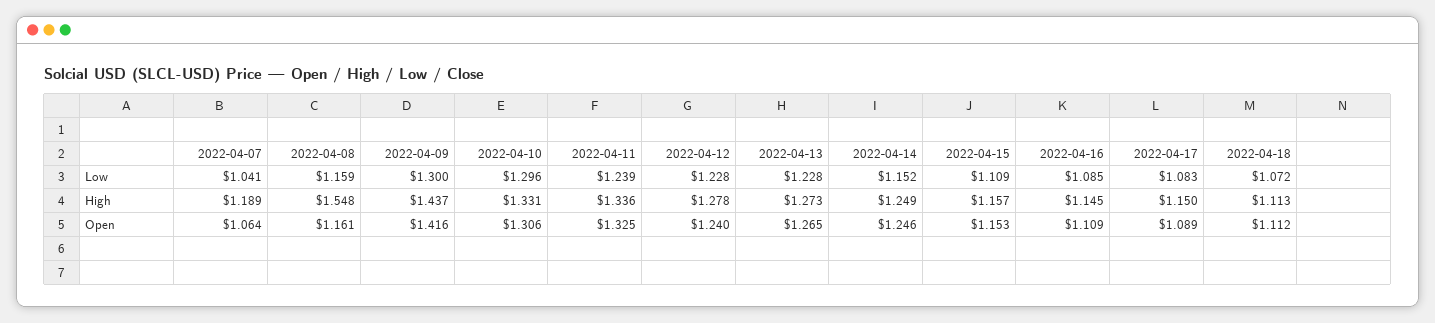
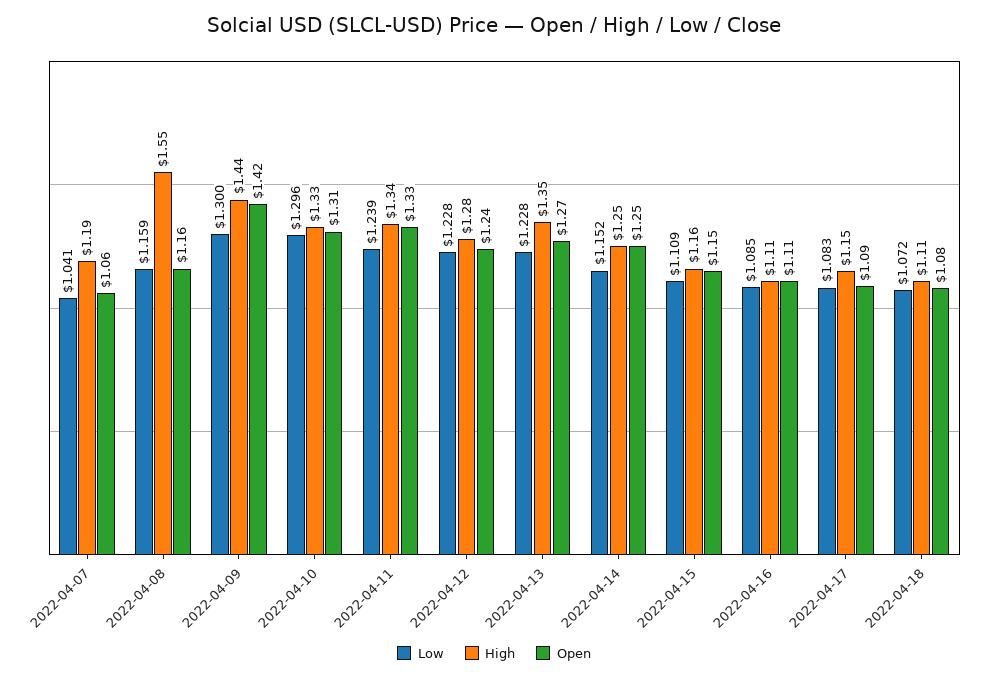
High, 2022-04-13: 1.273 -> 1.35
High, 2022-04-16: 1.145 -> 1.11
Open, 2022-04-18: 1.112 -> 1.08

